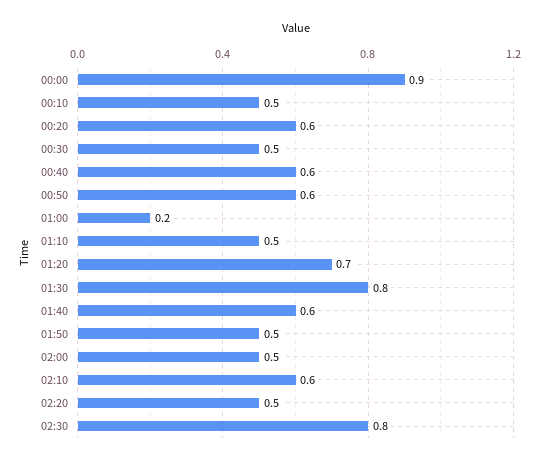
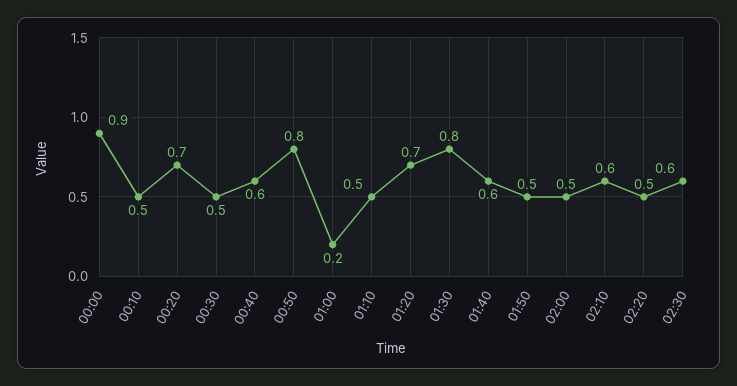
00:20: 0.6 -> 0.7
00:50: 0.6 -> 0.8
02:30: 0.8 -> 0.6

